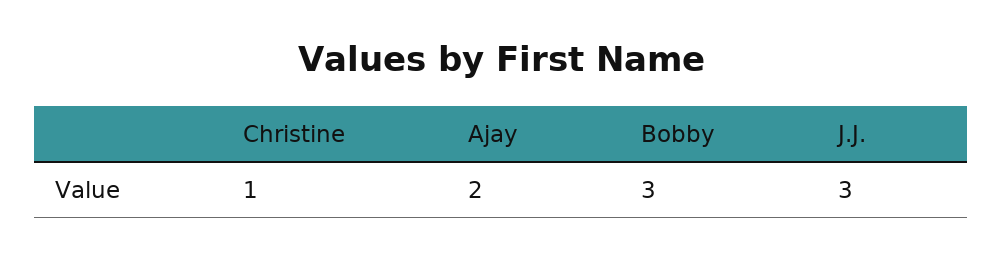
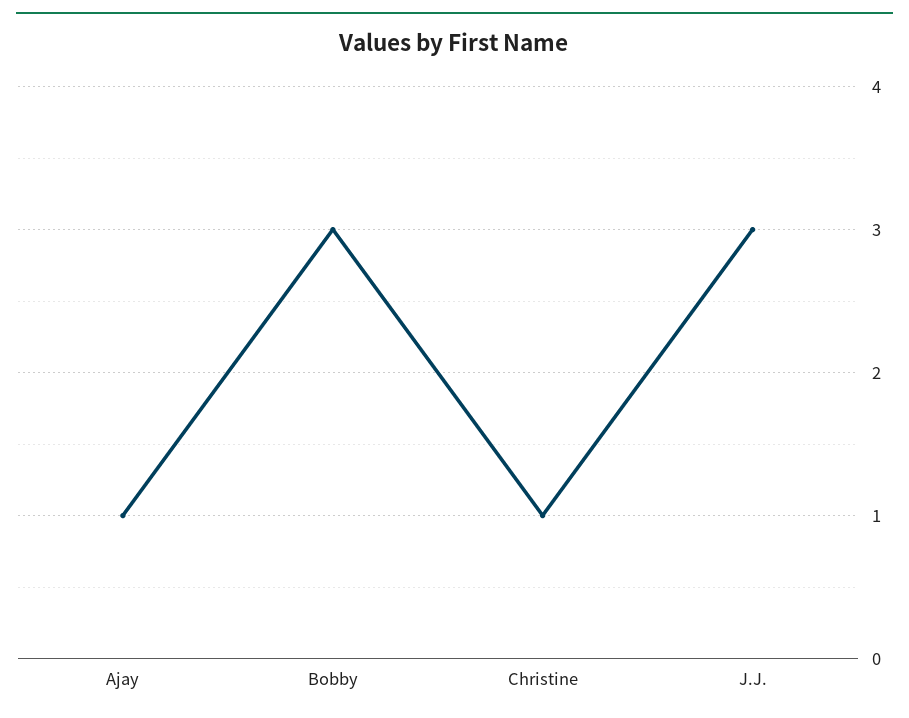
Ajay: 2 -> 1

